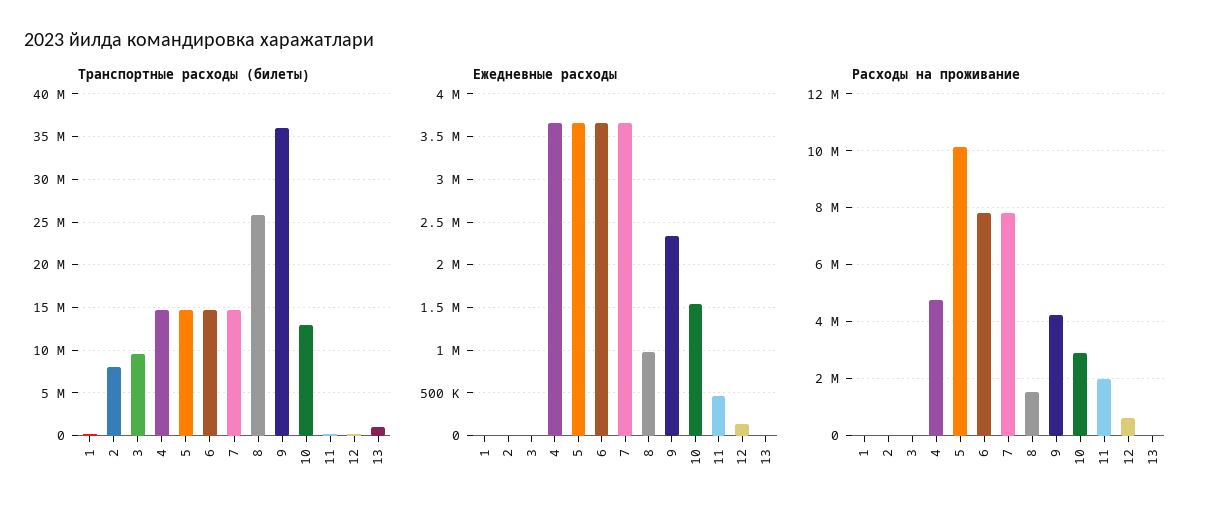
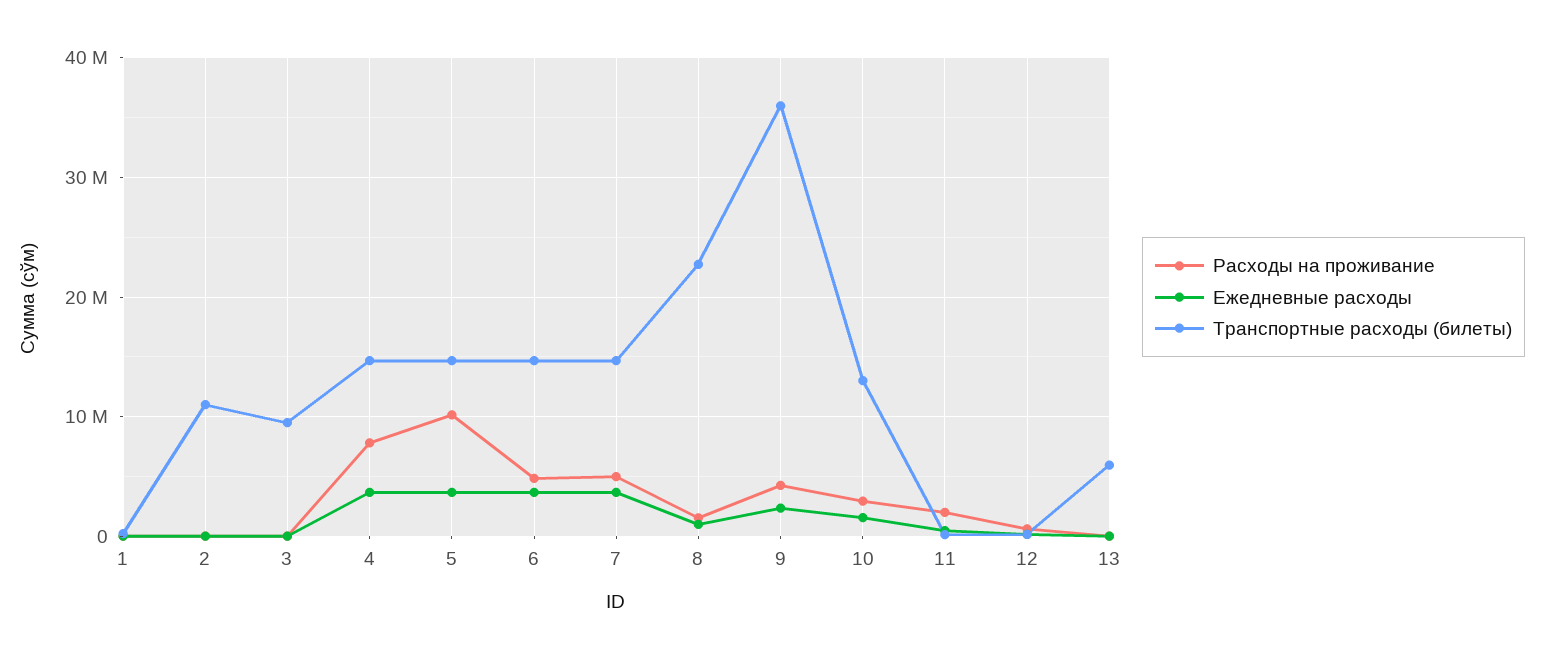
Транспортные расходы (билеты), 2: 8000000 -> 11000000
Транспортные расходы (билеты), 8: 26000000 -> 23000000
Транспортные расходы (билеты), 13: 1000000 -> 6000000
Расходы на проживание, 4: 4750000 -> 8000000
Расходы на проживание, 6: 7750000 -> 5000000
Расходы на проживание, 7: 7750000 -> 5000000

